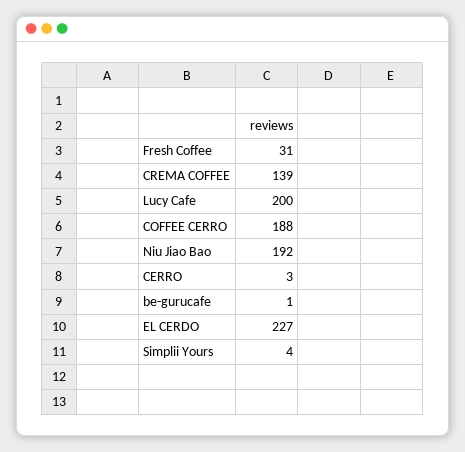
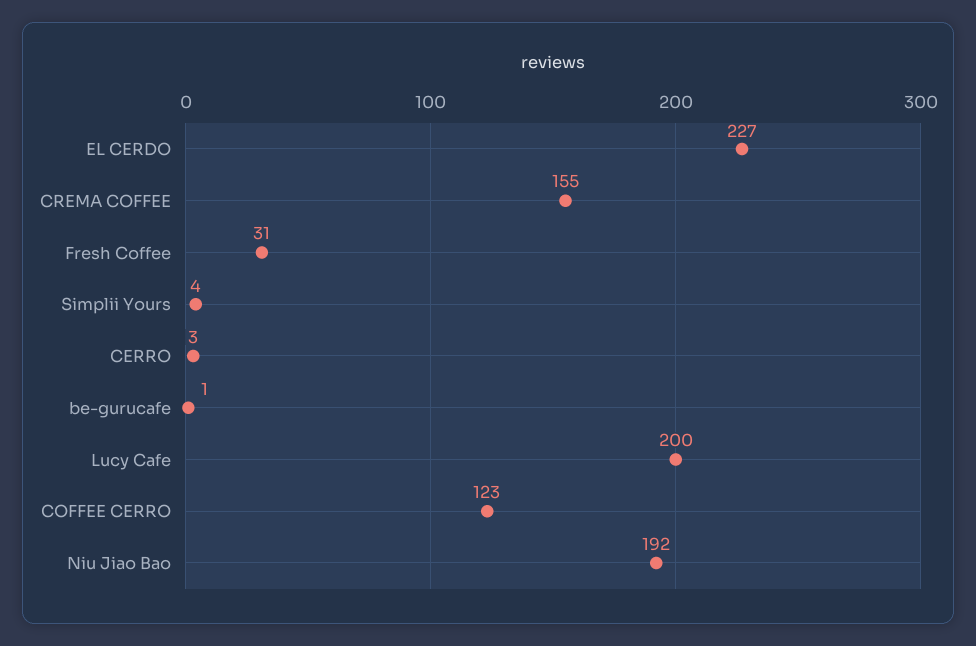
CREMA COFFEE: 139 -> 155
COFFEE CERRO: 188 -> 123

